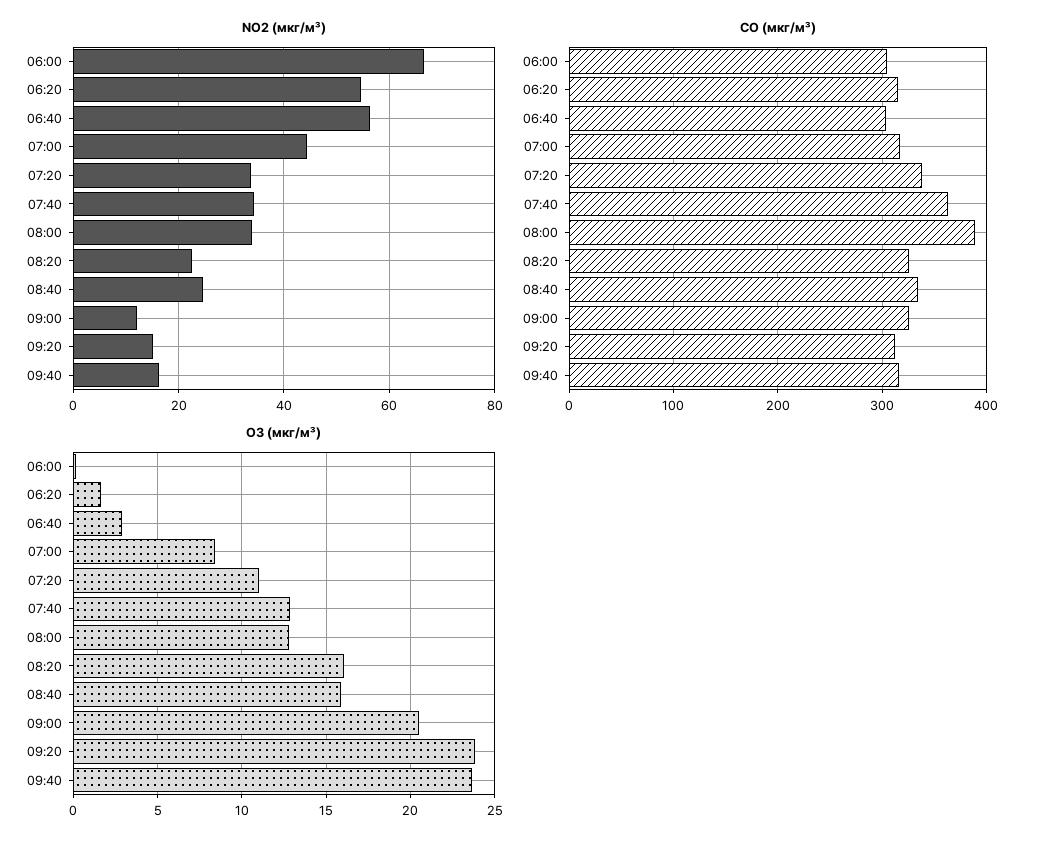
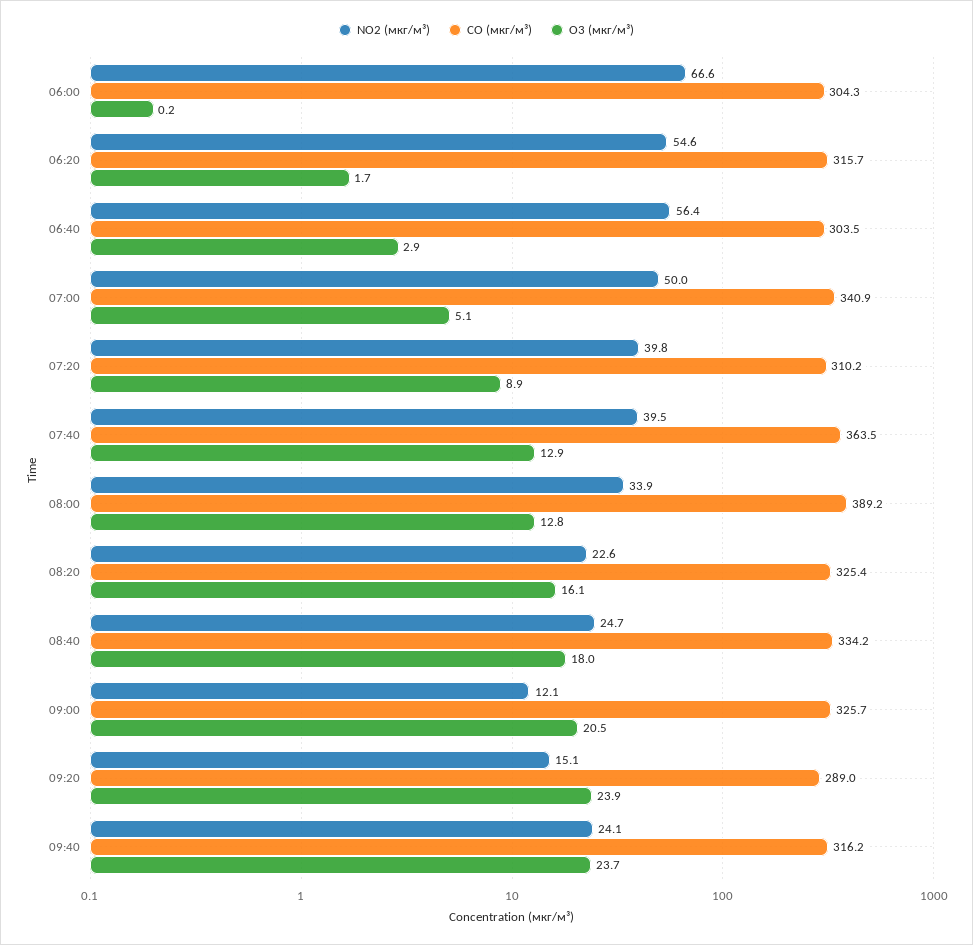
NO2 (мкг/м³), 07:00: 44 -> 50
NO2 (мкг/м³), 07:20: 34 -> 39.8
NO2 (мкг/м³), 07:40: 34 -> 39.5
NO2 (мкг/м³), 09:40: 16 -> 24.1
CO (мкг/м³), 07:00: 320 -> 340.9
CO (мкг/м³), 07:20: 340 -> 310.2
CO (мкг/м³), 09:20: 310 -> 289
O3 (мкг/м³), 07:00: 8.5 -> 5.1
O3 (мкг/м³), 07:20: 11 -> 8.9
O3 (мкг/м³), 08:40: 16 -> 18

